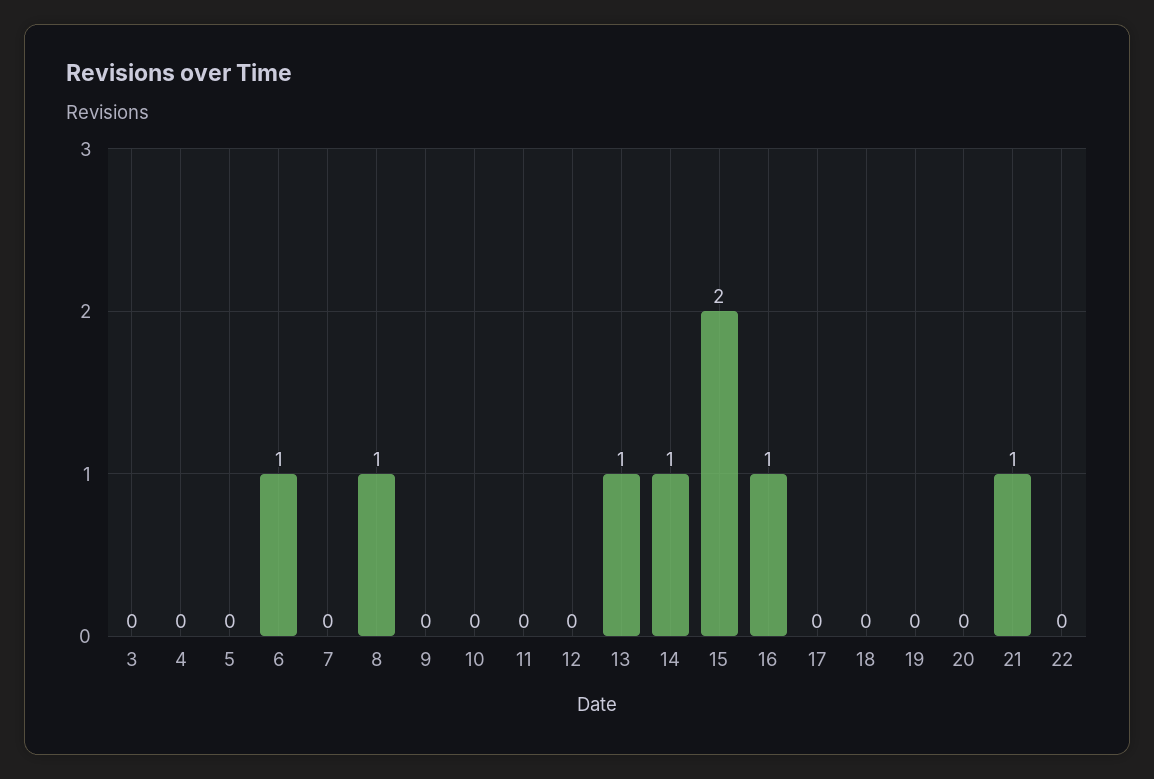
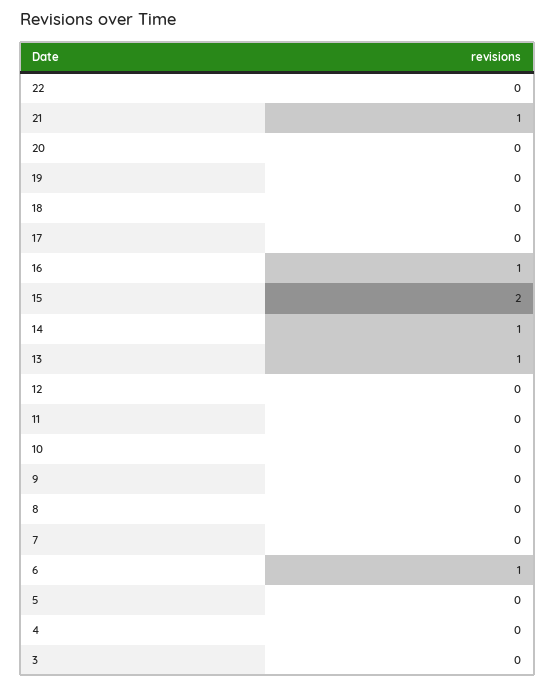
8: 1 -> 0

